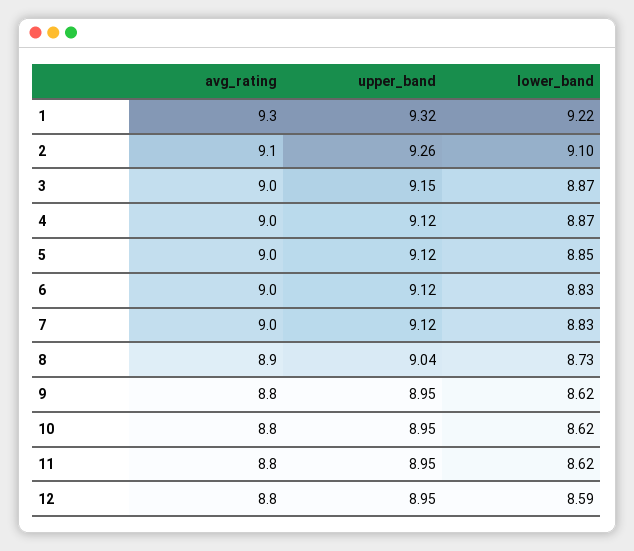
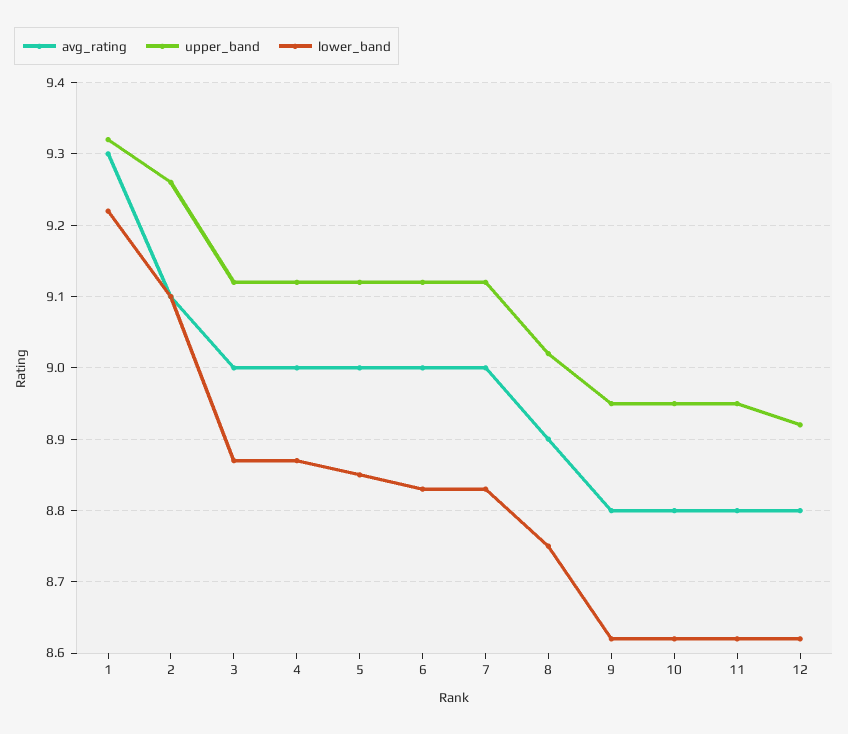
upper_band, 3: 9.15 -> 9.12
upper_band, 8: 9.04 -> 9.02
lower_band, 8: 8.73 -> 8.75
upper_band, 12: 8.95 -> 8.92
lower_band, 12: 8.59 -> 8.62

